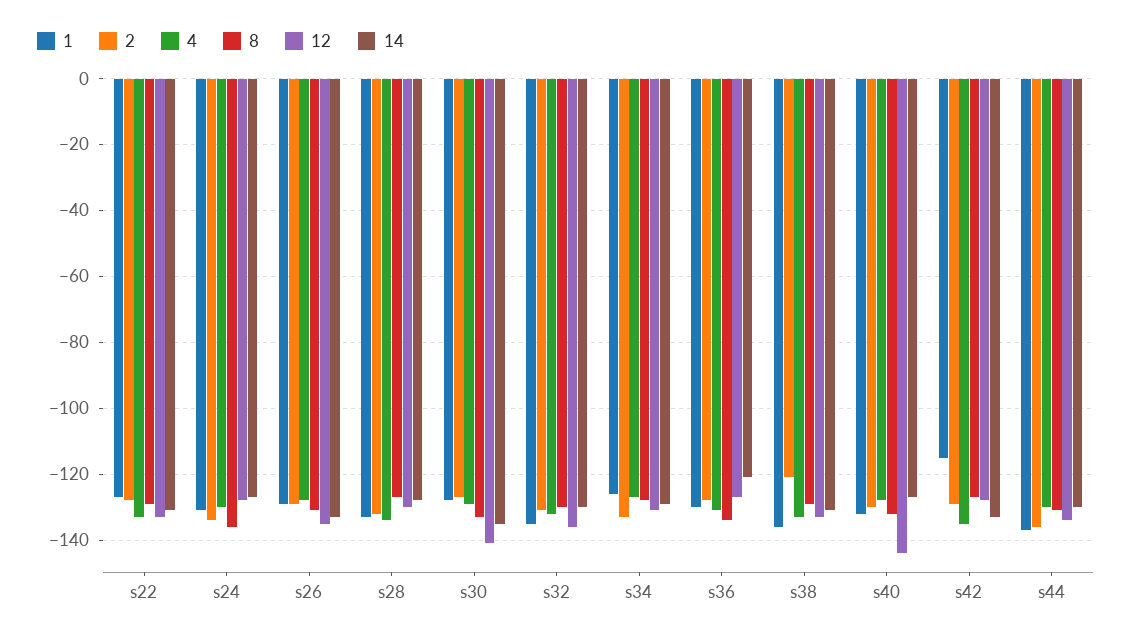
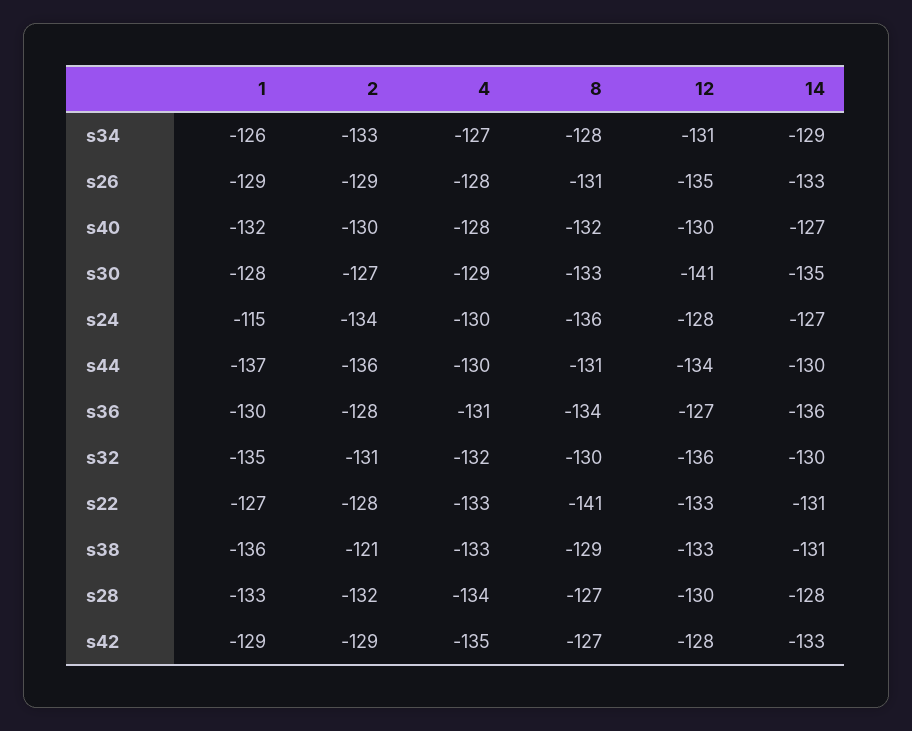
8, s22: -130 -> -141
1, s24: -130 -> -115
14, s36: -120 -> -136
12, s40: -145 -> -130
1, s42: -115 -> -129

